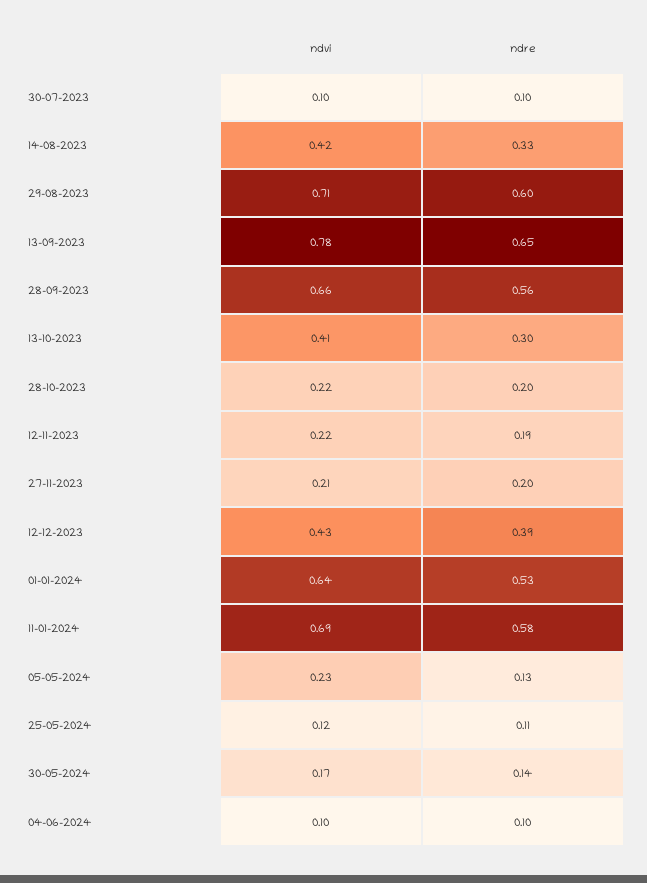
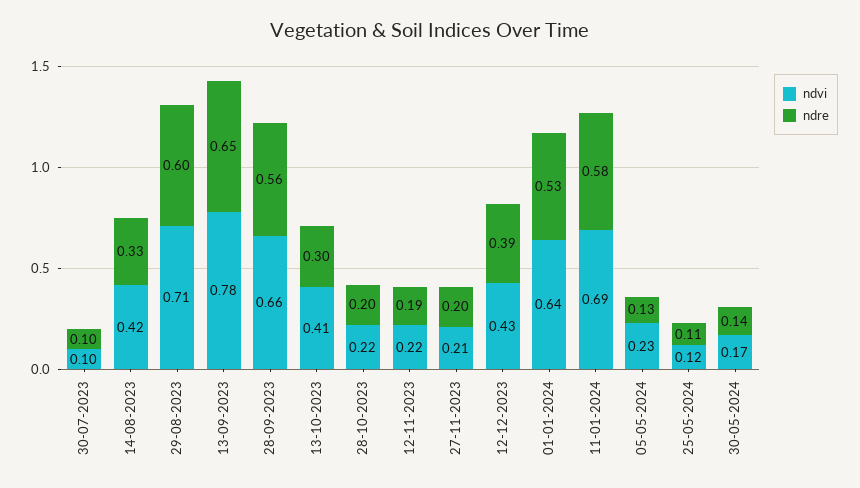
ndvi, 04-06-2024: 0.1 -> none
ndre, 04-06-2024: 0.1 -> none

